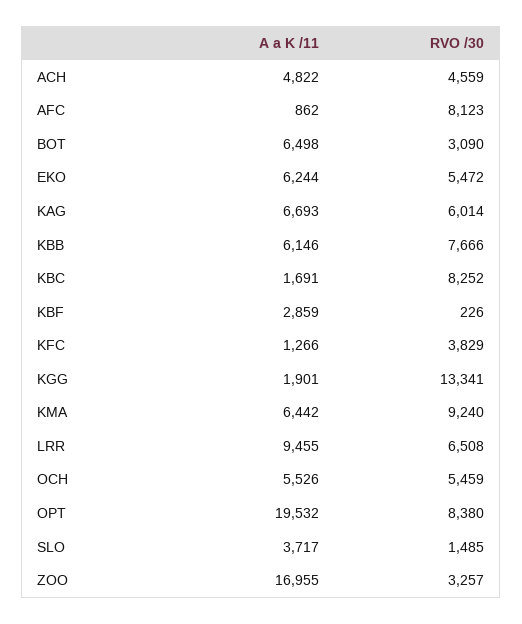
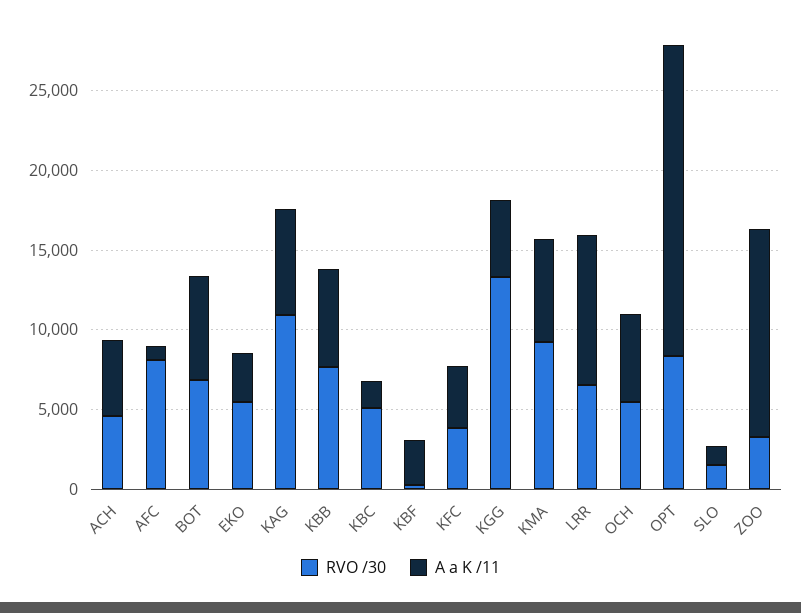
RVO /30, BOT: 3090 -> 7000
A a K /11, EKO: 6244 -> 3000
RVO /30, KAG: 6014 -> 11000
RVO /30, KBC: 8252 -> 5000
A a K /11, KFC: 1266 -> 4000
A a K /11, KGG: 1901 -> 5000
A a K /11, SLO: 3717 -> 1000
A a K /11, ZOO: 16955 -> 13000

